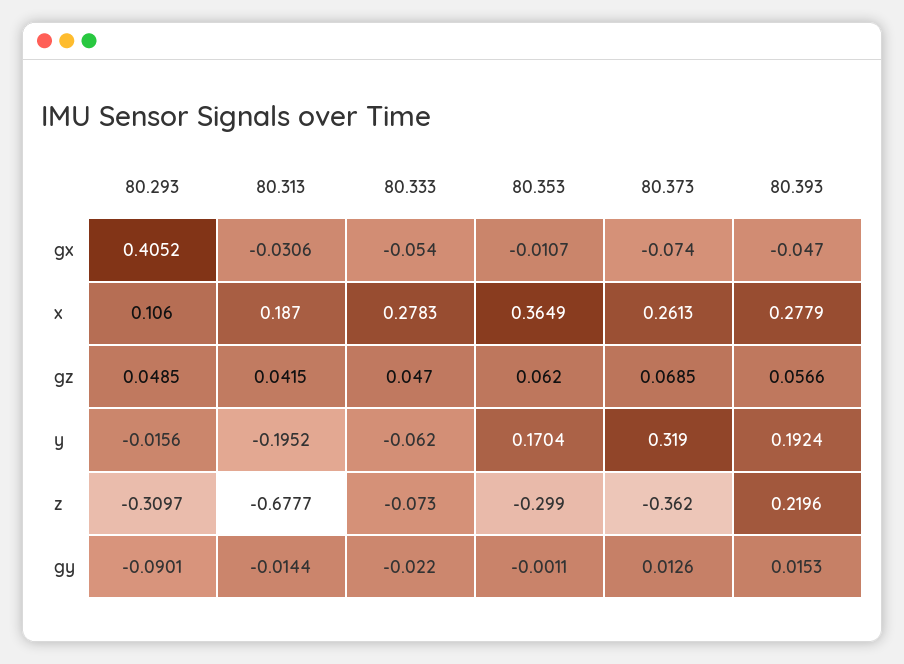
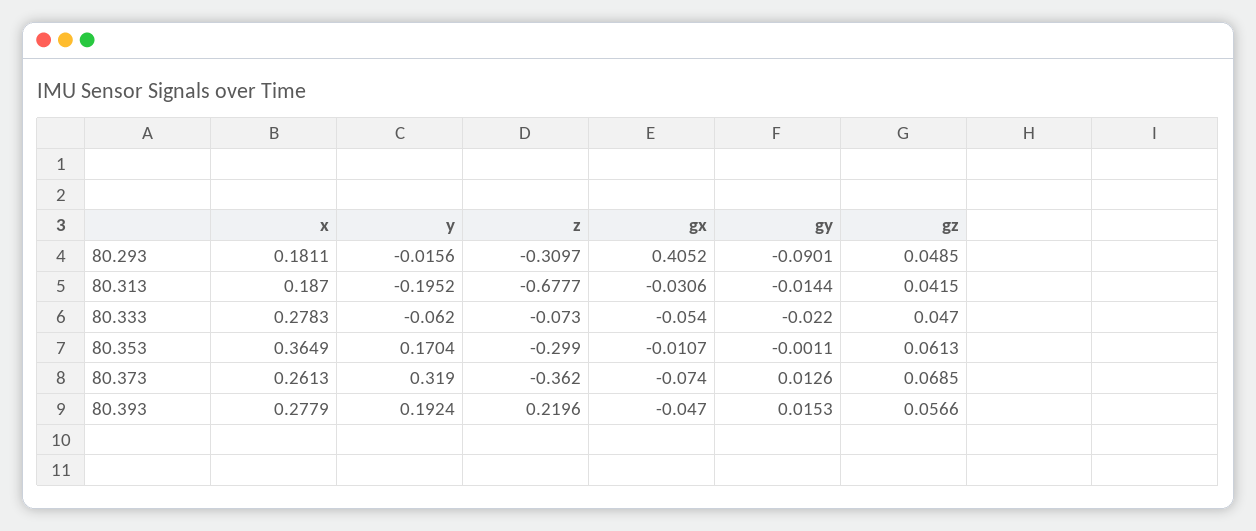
80.293, x: 0.106 -> 0.1811
80.353, gz: 0.062 -> 0.0613

